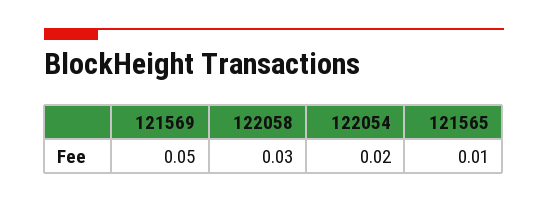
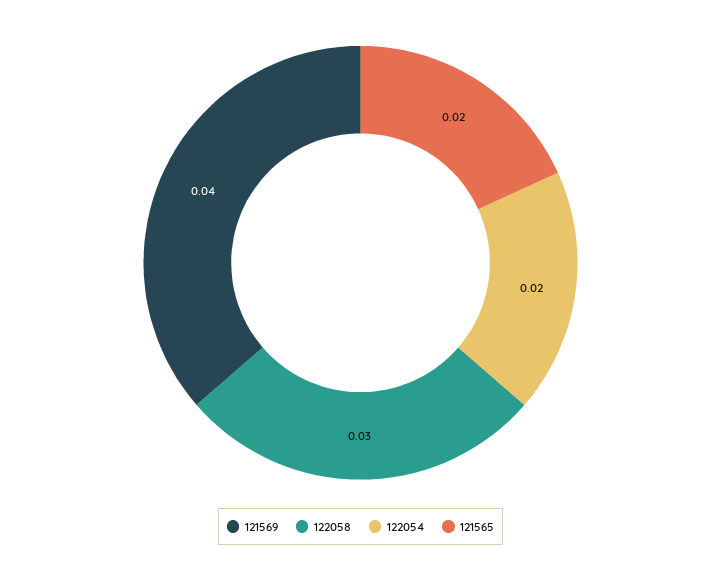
121569: 0.05 -> 0.04
121565: 0.01 -> 0.02

